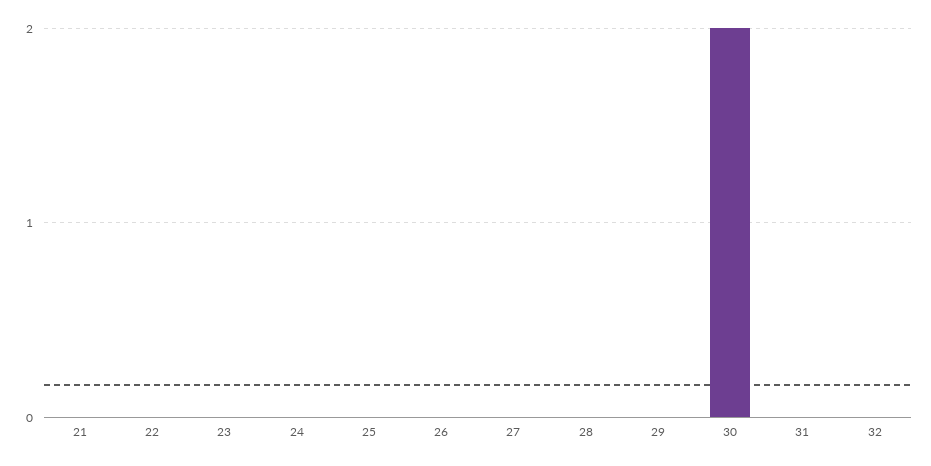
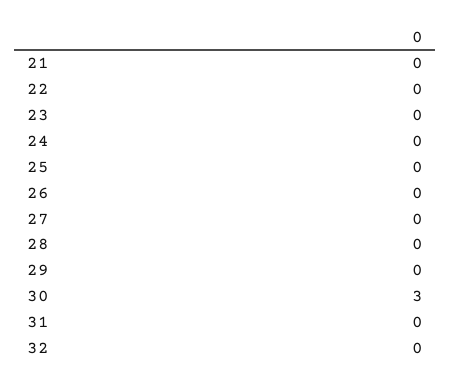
30: 2 -> 3

